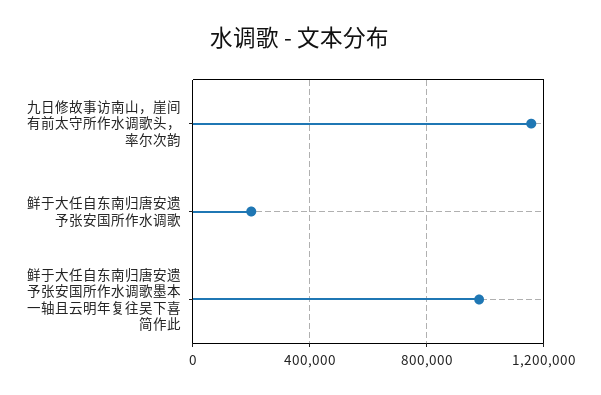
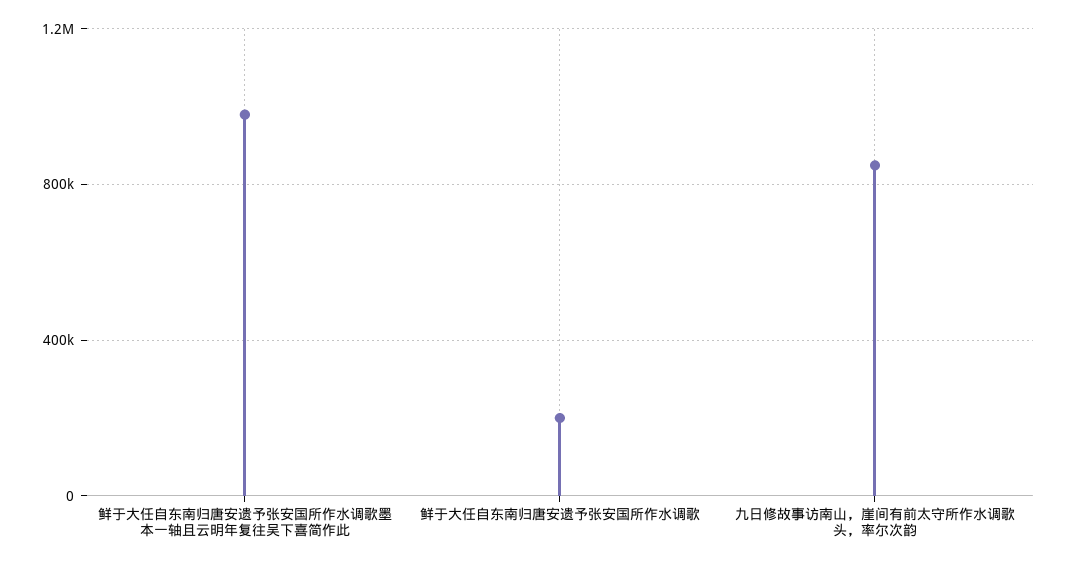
九日修故事访南山，崖间有前太守所作水调歌头，率尔次韵: 1150000 -> 850000

